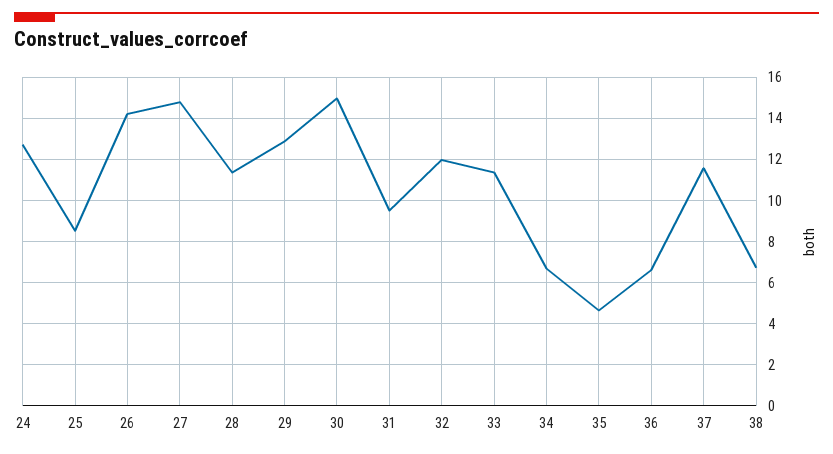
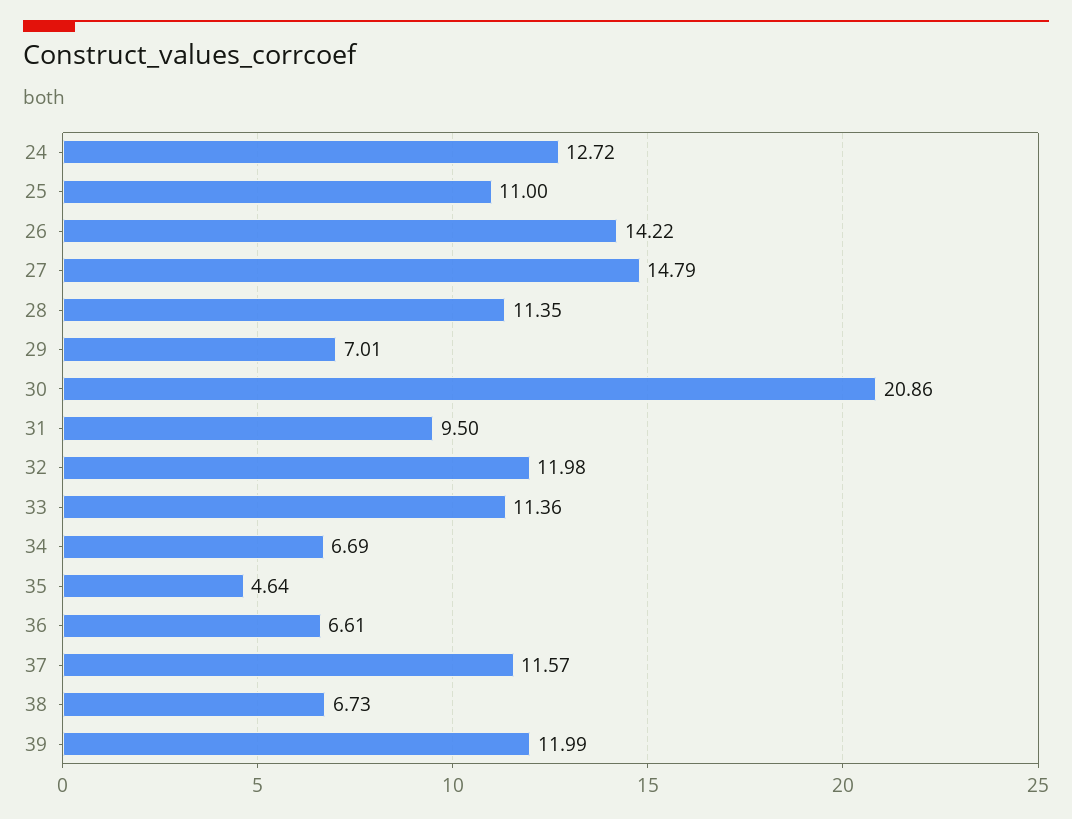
25: 8.5 -> 11
29: 13 -> 7.01
30: 15 -> 20.86
39: none -> 11.99

